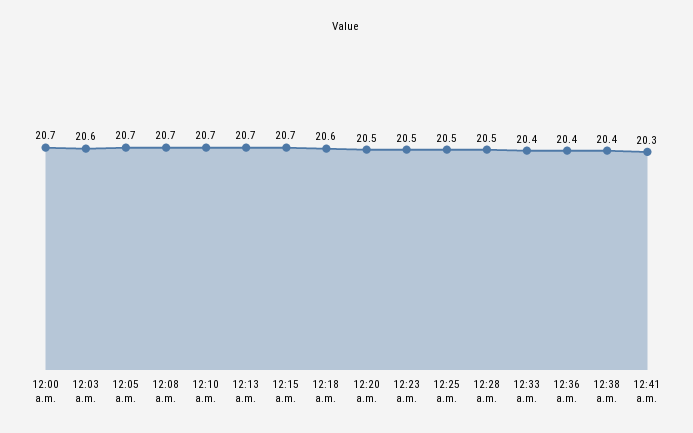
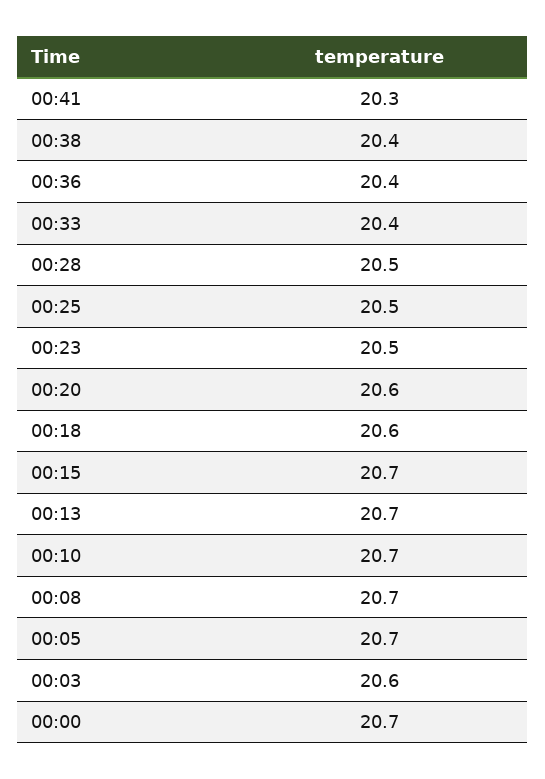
12:20 a.m.: 20.5 -> 20.6

